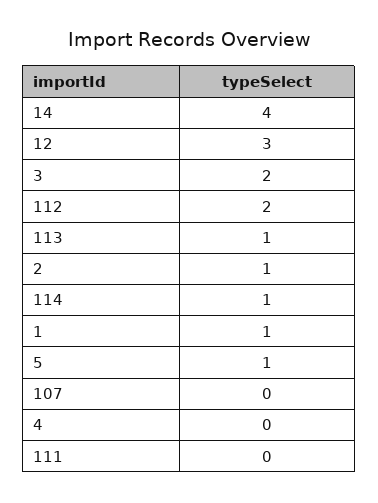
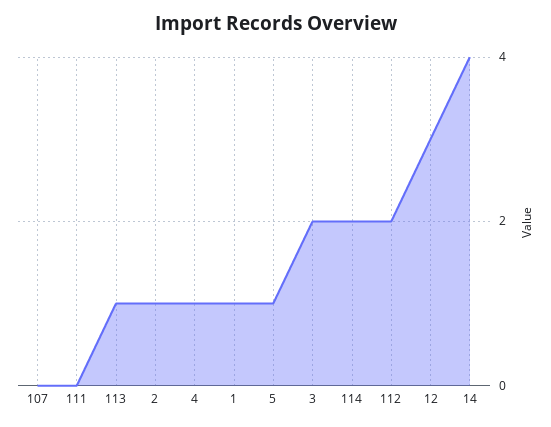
114: 1 -> 2
4: 0 -> 1

